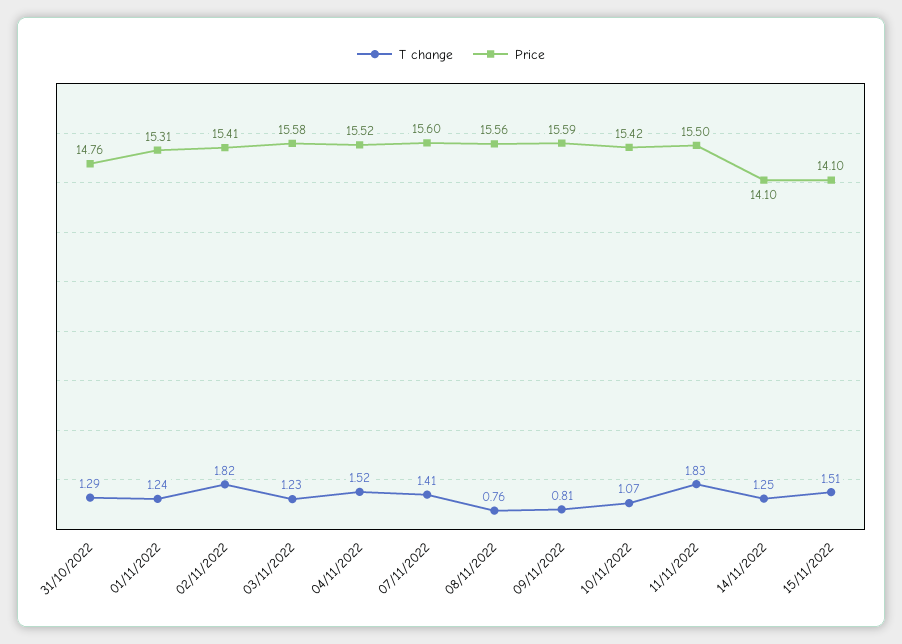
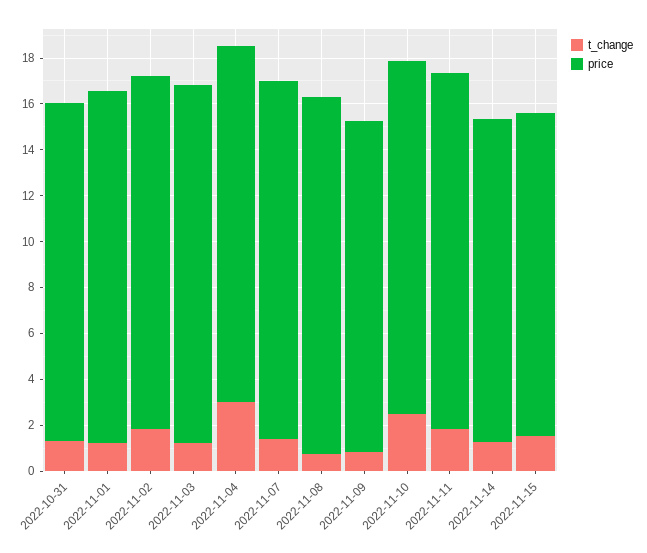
T change, 04/11/2022: 1.52 -> 3
Price, 09/11/2022: 15.59 -> 14.5
T change, 10/11/2022: 1.07 -> 2.5

